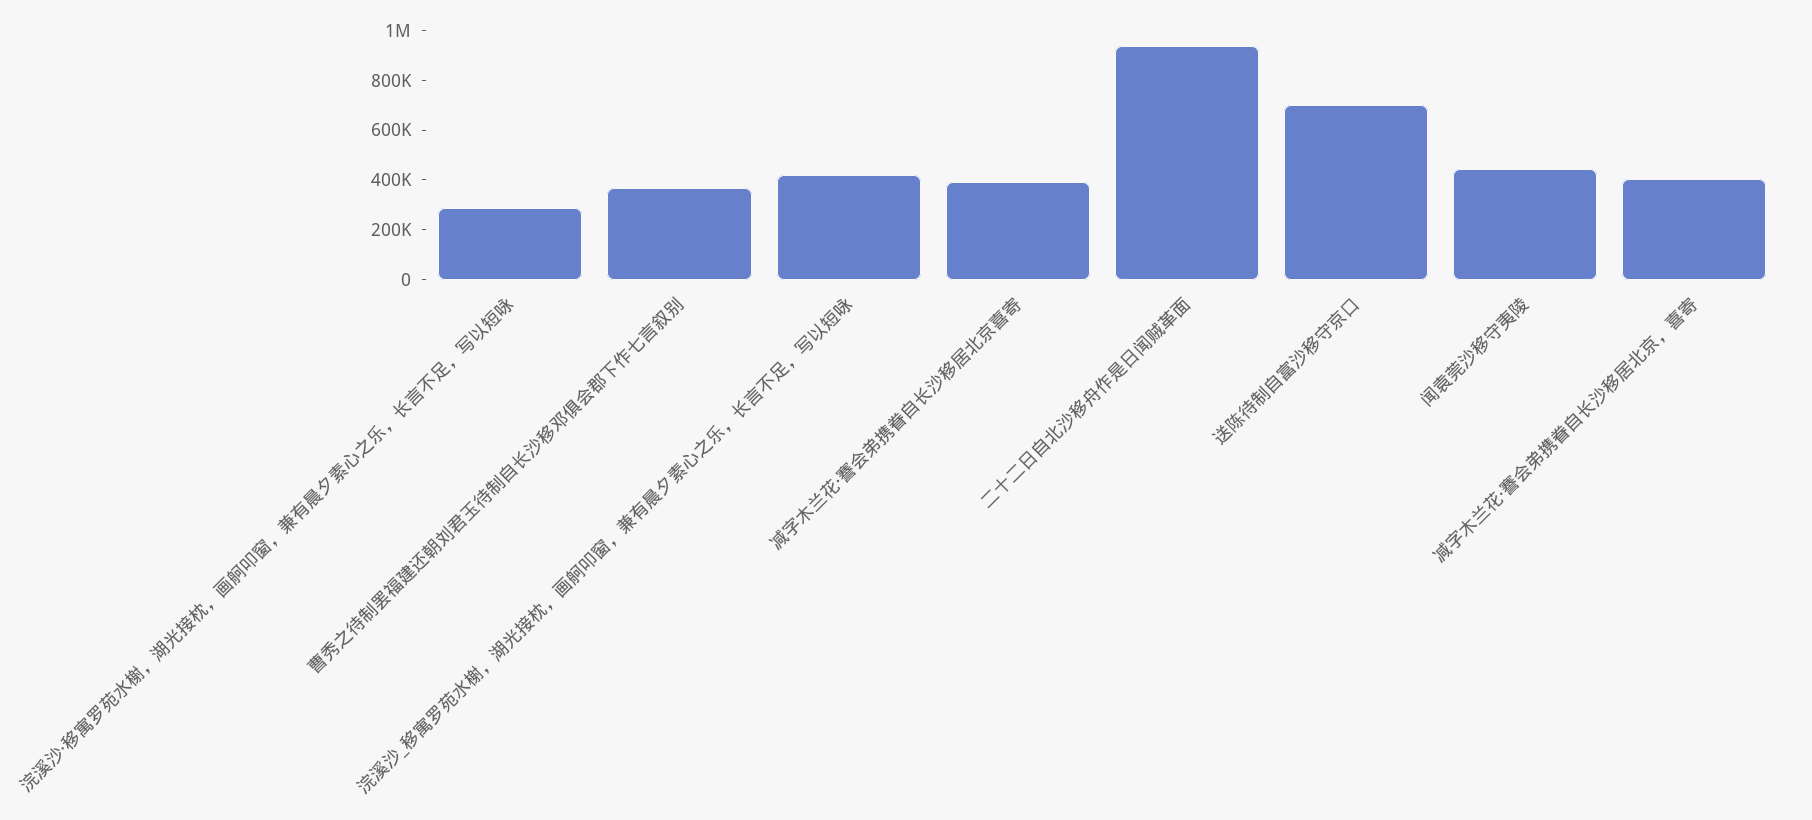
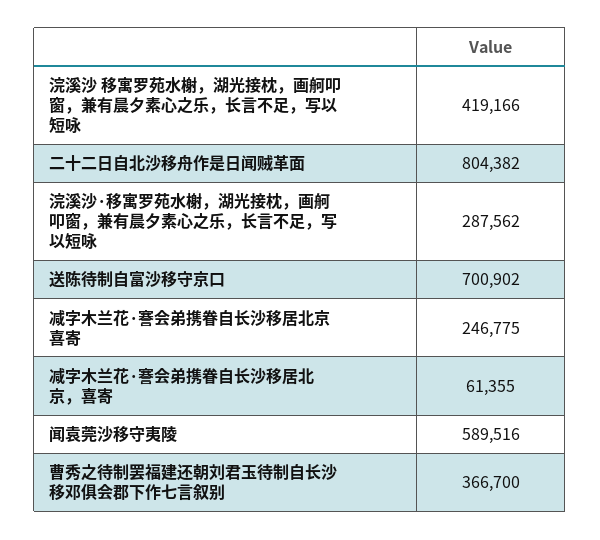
减字木兰花·謇会弟携眷自长沙移居北京喜寄: 400000 -> 246775
二十二日自北沙移舟作是日闻贼革面: 950000 -> 804382
闻袁莞沙移守夷陵: 450000 -> 589516
减字木兰花·謇会弟携眷自长沙移居北京，喜寄: 400000 -> 61355

